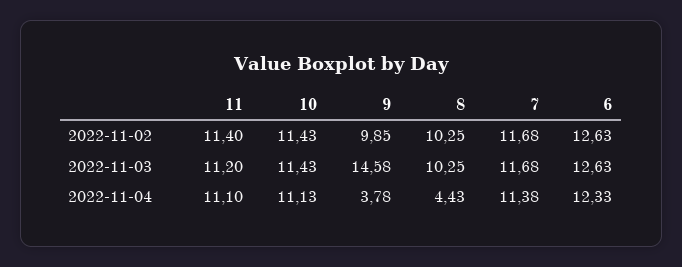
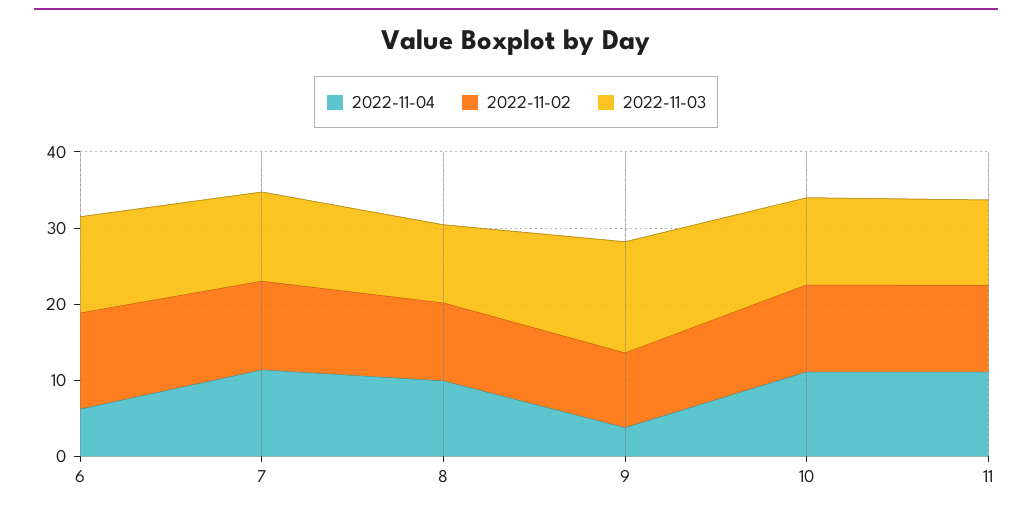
2022-11-04, 8: 4.43 -> 10
2022-11-04, 6: 12.33 -> 6

